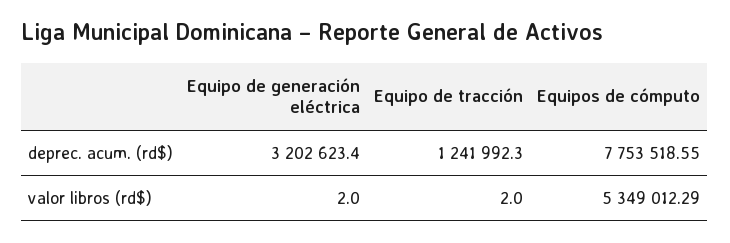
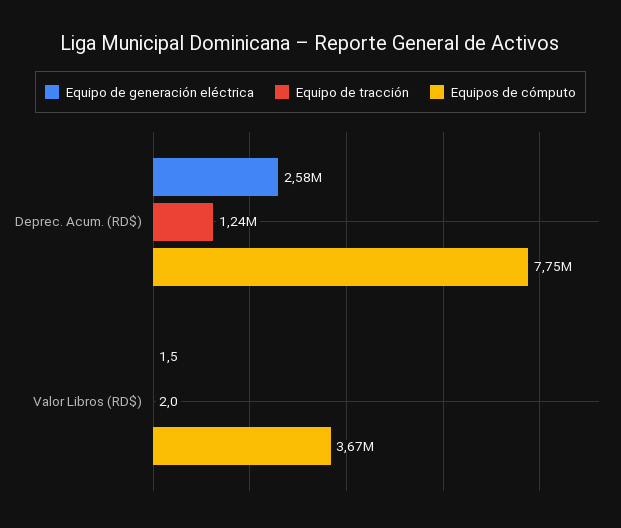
Equipo de generación eléctrica, deprec. acum. (rd$): 3202623.4 -> 2580000
Equipo de generación eléctrica, valor libros (rd$): 2 -> 1.5
Equipos de cómputo, valor libros (rd$): 5349012.29 -> 3670000

